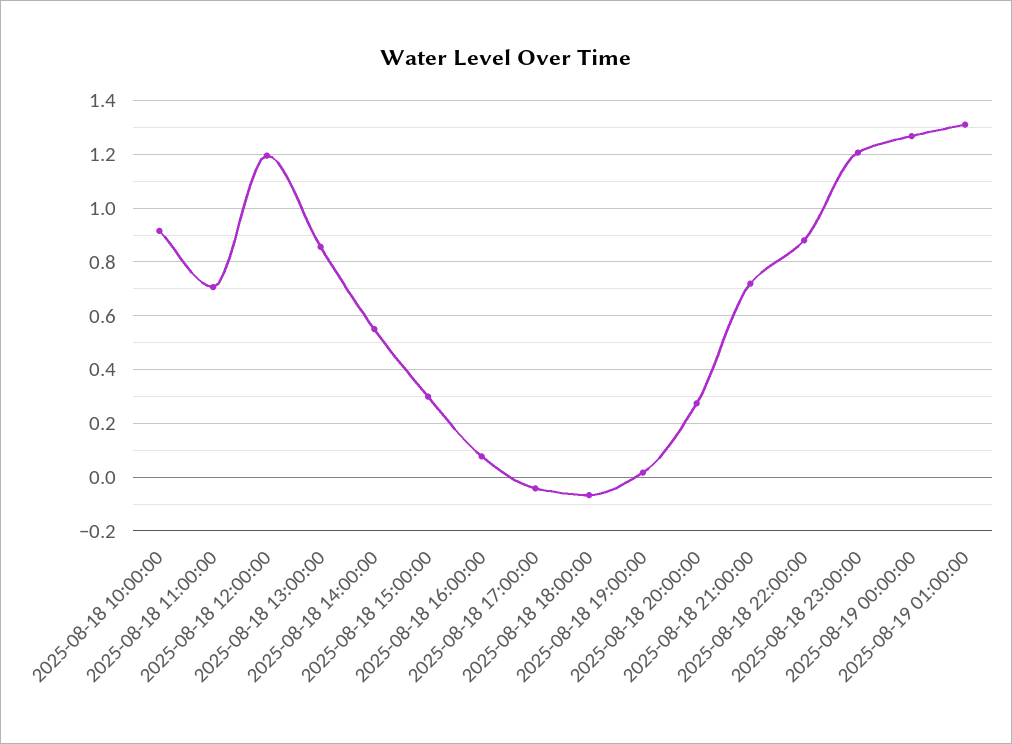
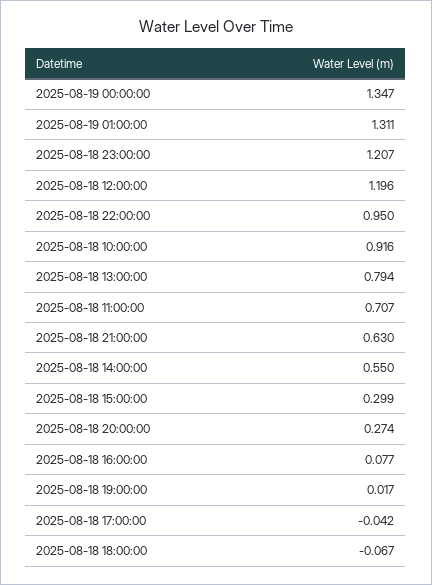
2025-08-18 13:00:00: 0.85 -> 0.794
2025-08-18 21:00:00: 0.725 -> 0.63
2025-08-18 22:00:00: 0.875 -> 0.95
2025-08-19 00:00:00: 1.275 -> 1.347

